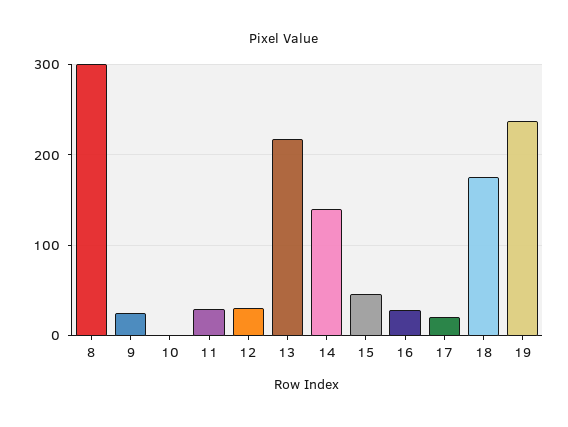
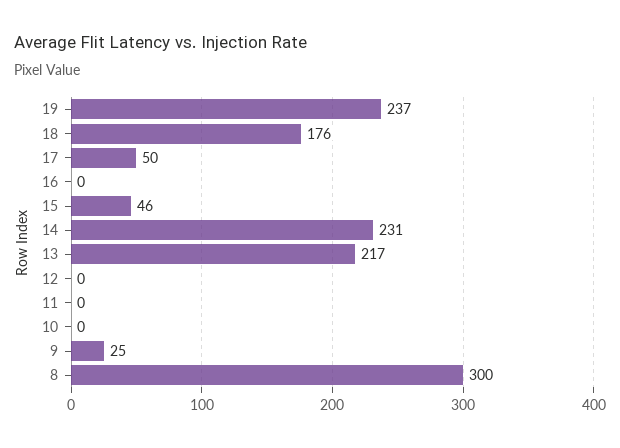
11: 30 -> 0
12: 30 -> 0
14: 140 -> 231
16: 30 -> 0
17: 20 -> 50

